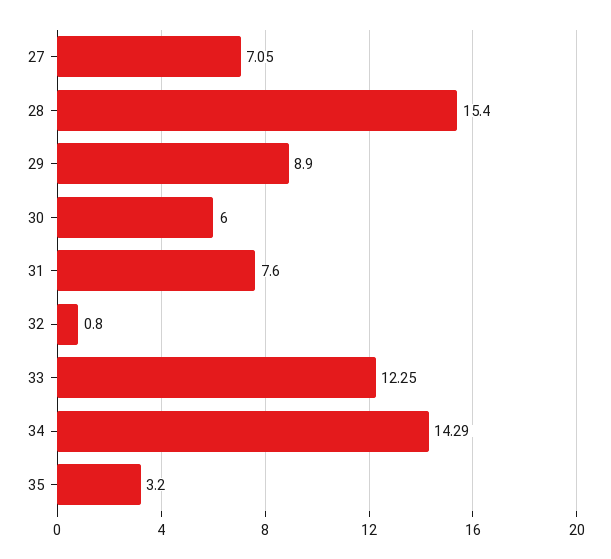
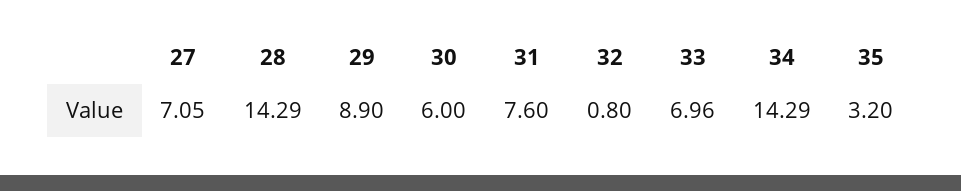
28: 15.4 -> 14.29
33: 12.25 -> 6.96

